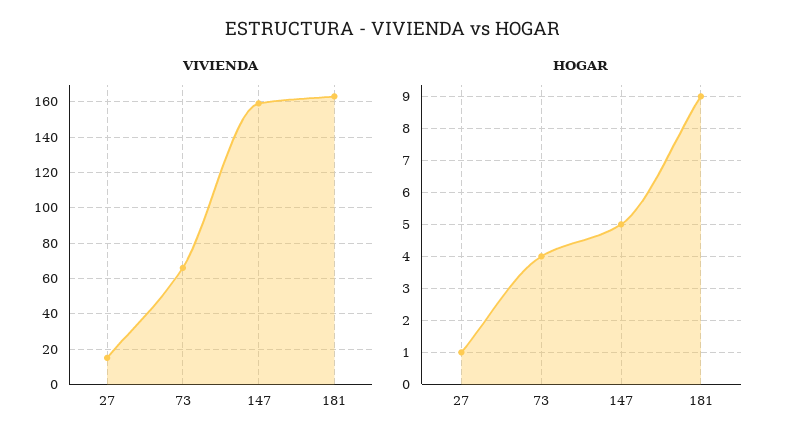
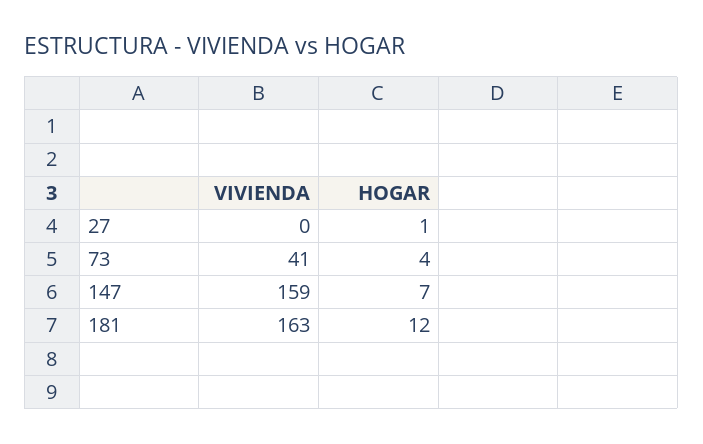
VIVIENDA, 27: 15 -> 0
VIVIENDA, 73: 65 -> 41
HOGAR, 147: 5 -> 7
HOGAR, 181: 9 -> 12

